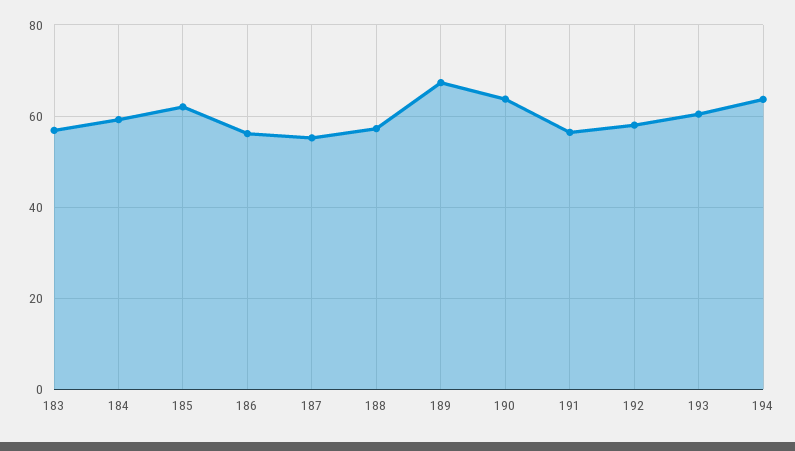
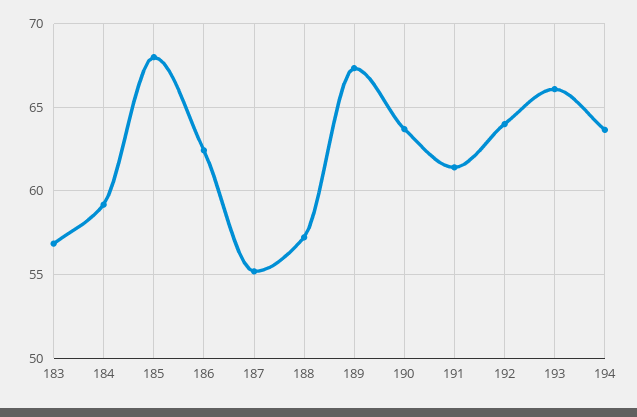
185: 62 -> 68
186: 56 -> 62.5
191: 56 -> 61.5
192: 58 -> 64
193: 60 -> 66

